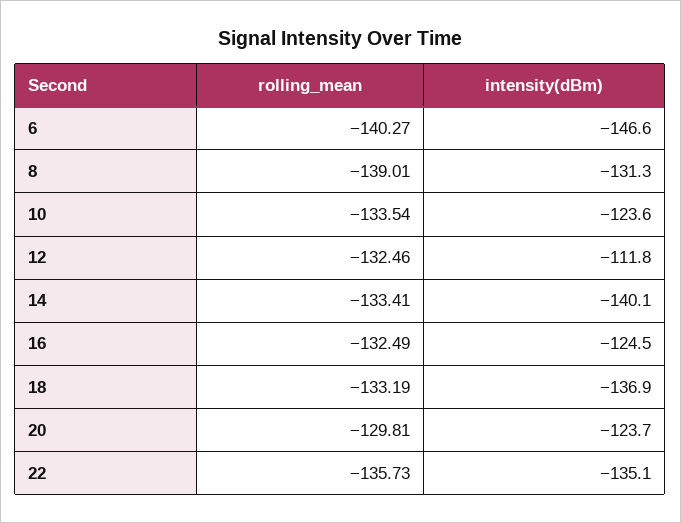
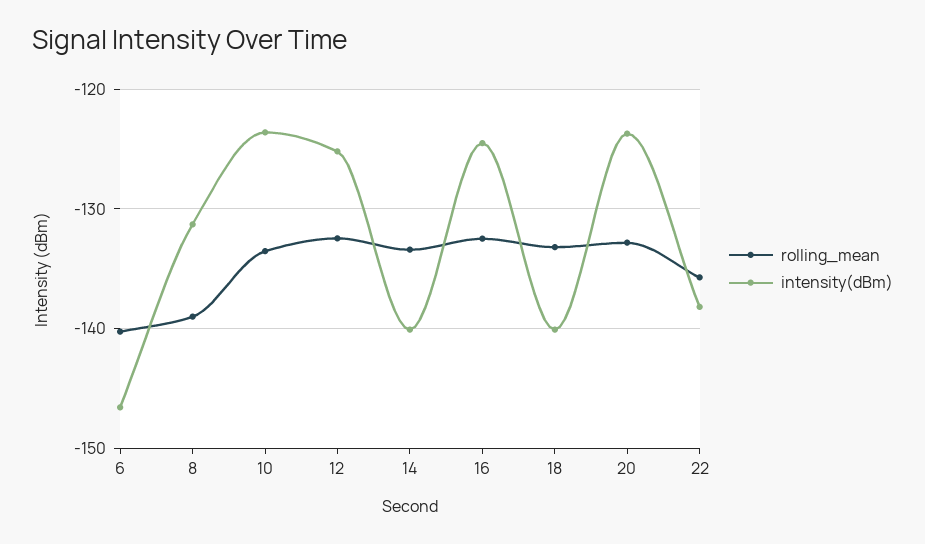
intensity(dBm), 12: -111.8 -> -125
intensity(dBm), 18: -136.9 -> -140
rolling_mean, 20: -129.81 -> -133
intensity(dBm), 22: -135.1 -> -138

